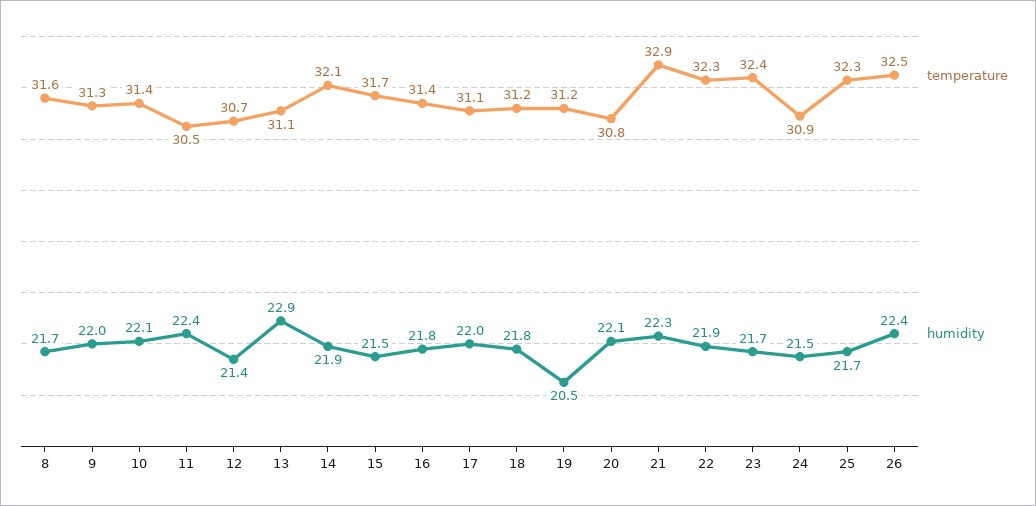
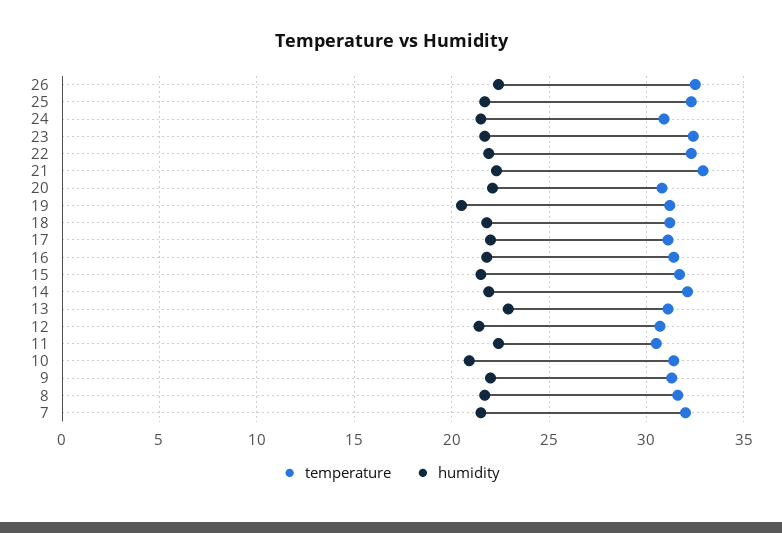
humidity, 10: 22.1 -> 21
temperature, 7: none -> 32
humidity, 7: none -> 21.5

